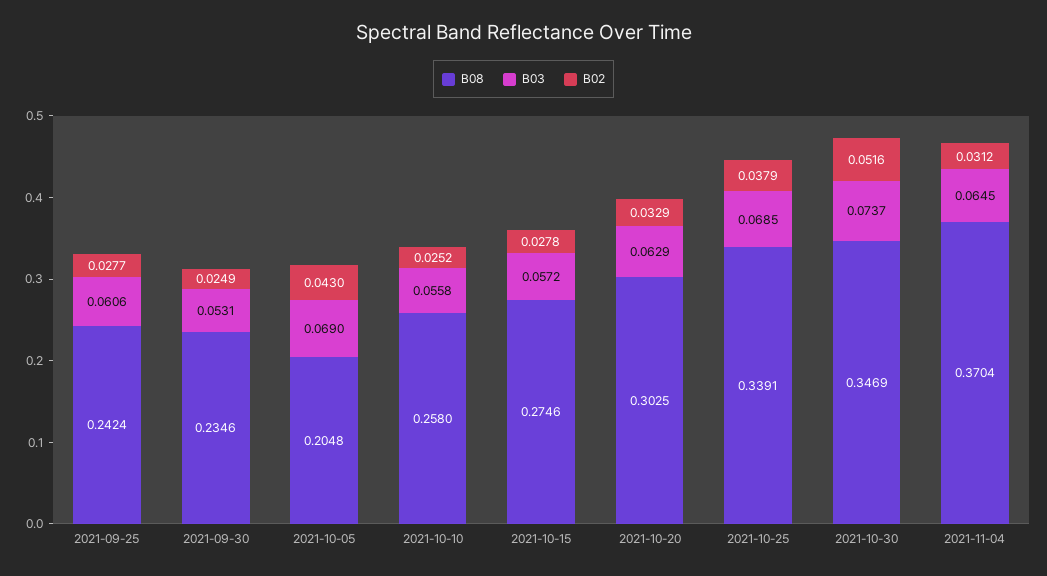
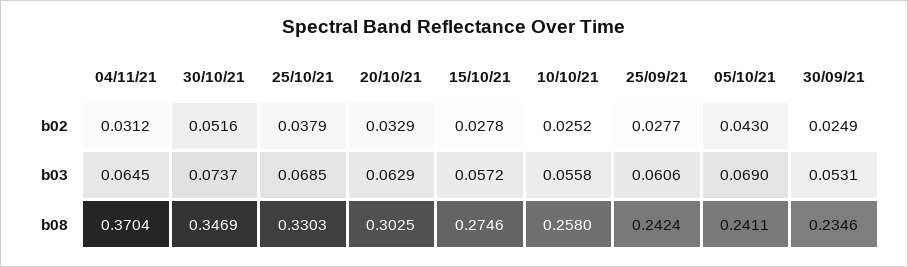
B08, 2021-10-05: 0.2048 -> 0.2411
B08, 2021-10-25: 0.3391 -> 0.3303

